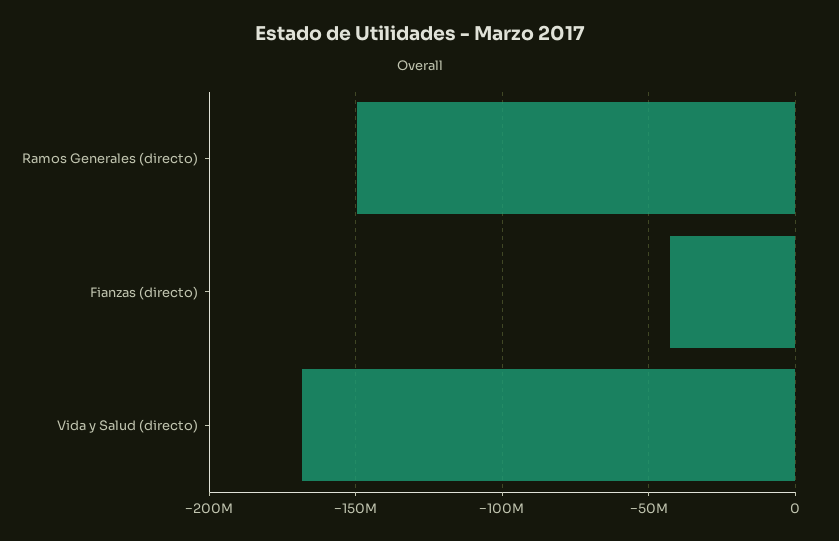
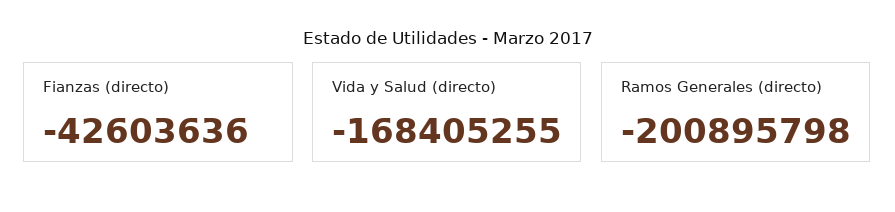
Ramos Generales (directo): -150000000 -> -200895798

